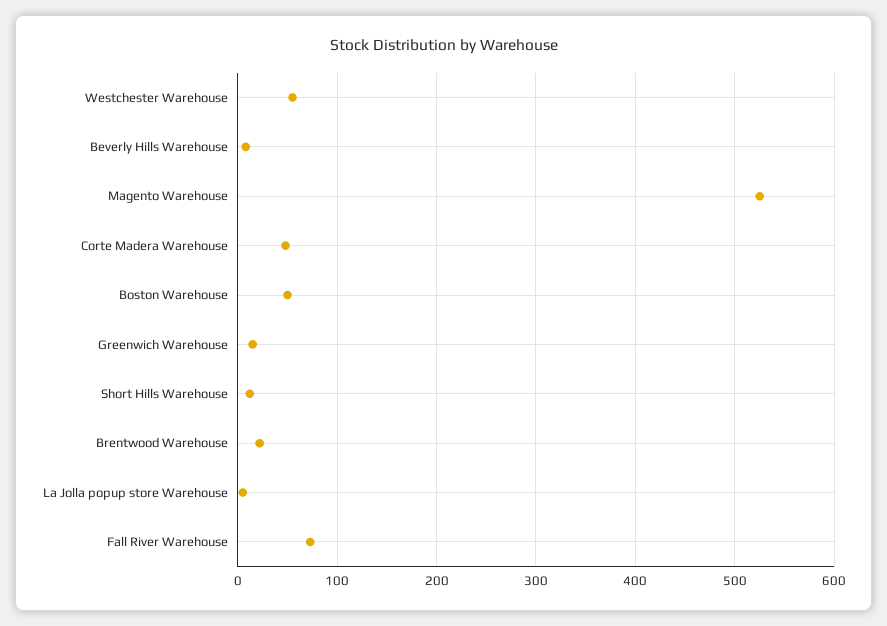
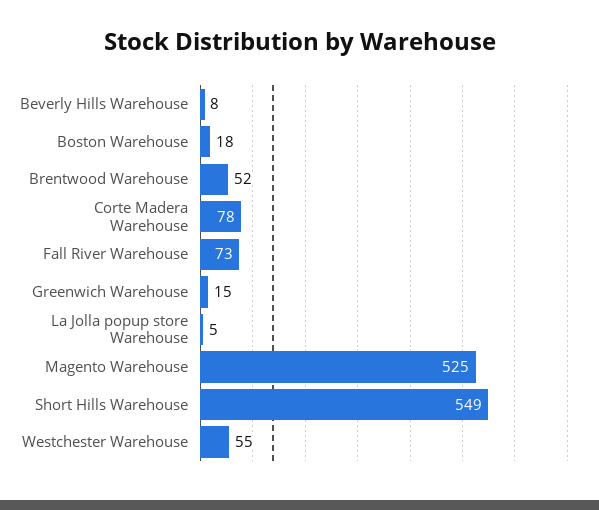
Corte Madera Warehouse: 50 -> 78
Boston Warehouse: 50 -> 18
Short Hills Warehouse: 10 -> 549
Brentwood Warehouse: 20 -> 52

